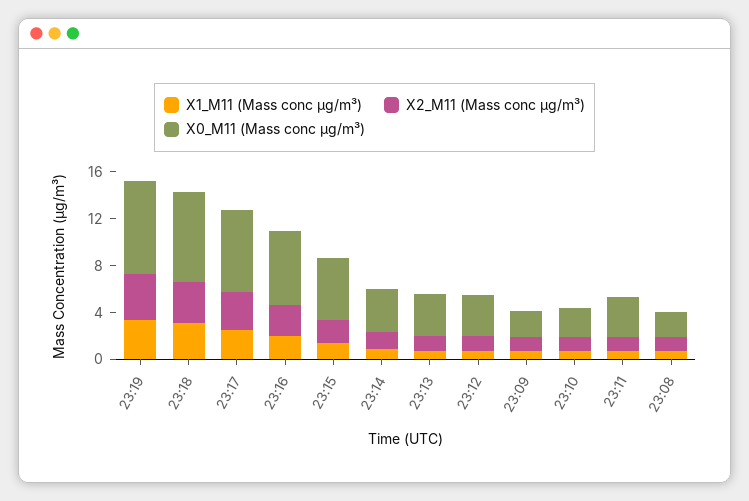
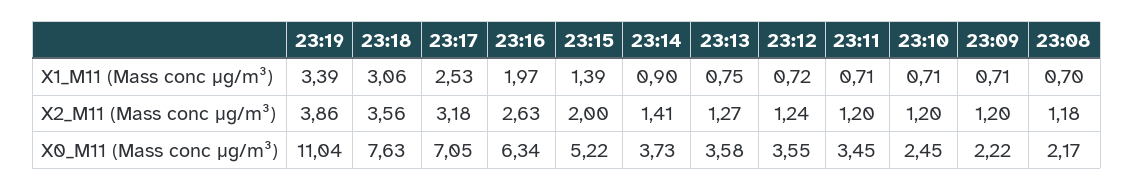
X0_M11 (Mass conc μg/m³), 23:19: 8 -> 11.04

